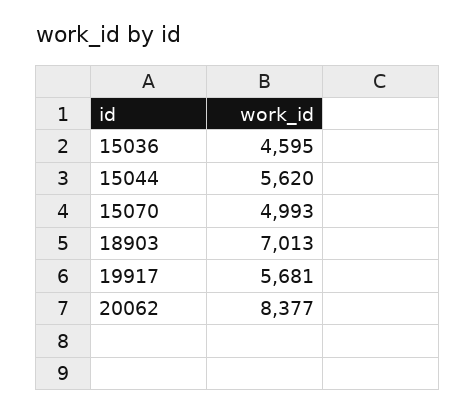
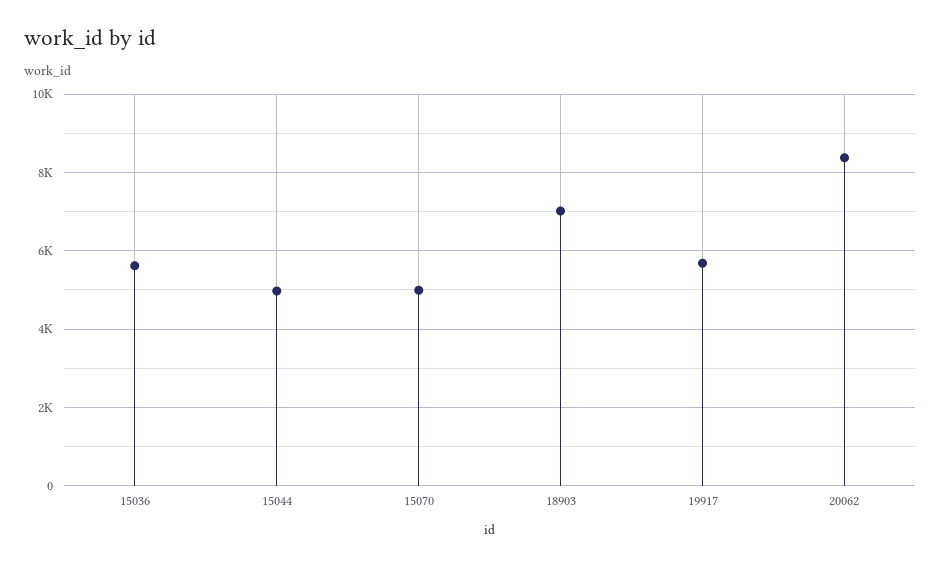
15036: 4595 -> 5600
15044: 5620 -> 5000

